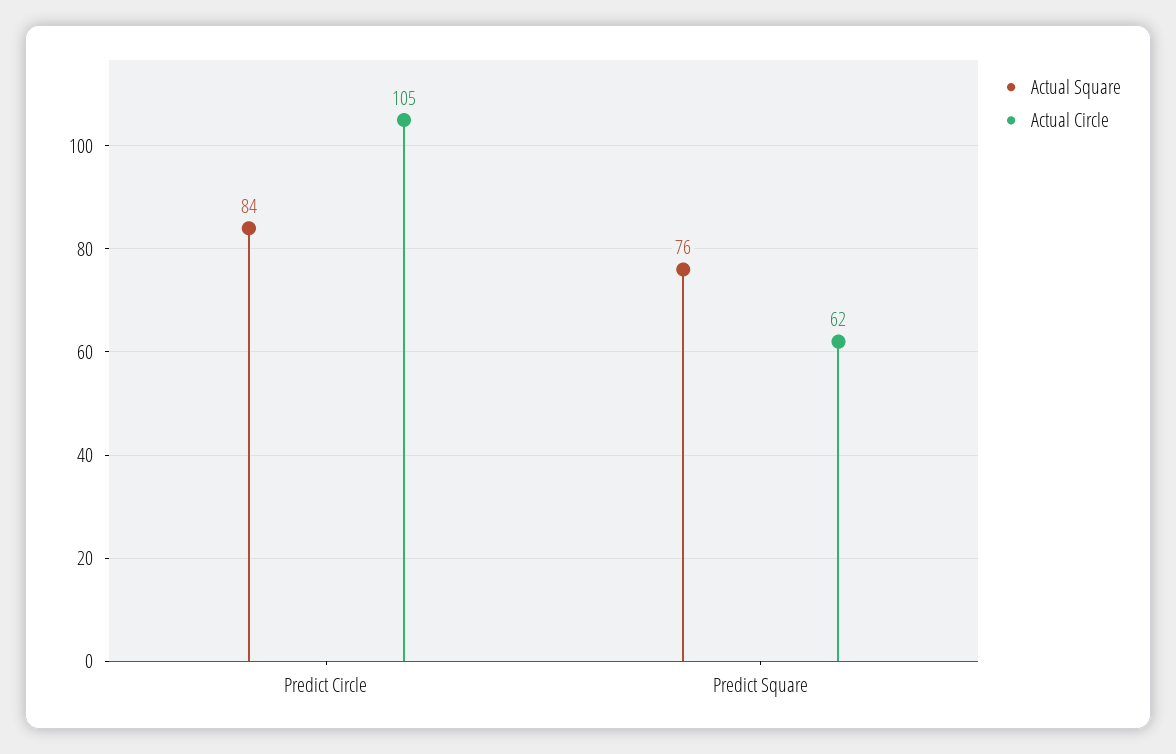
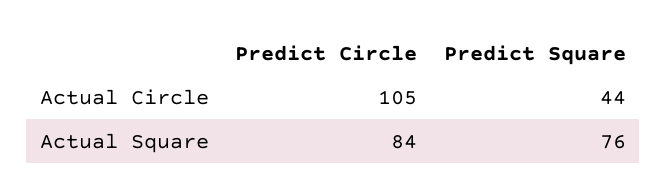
Actual Circle, Predict Square: 62 -> 44

